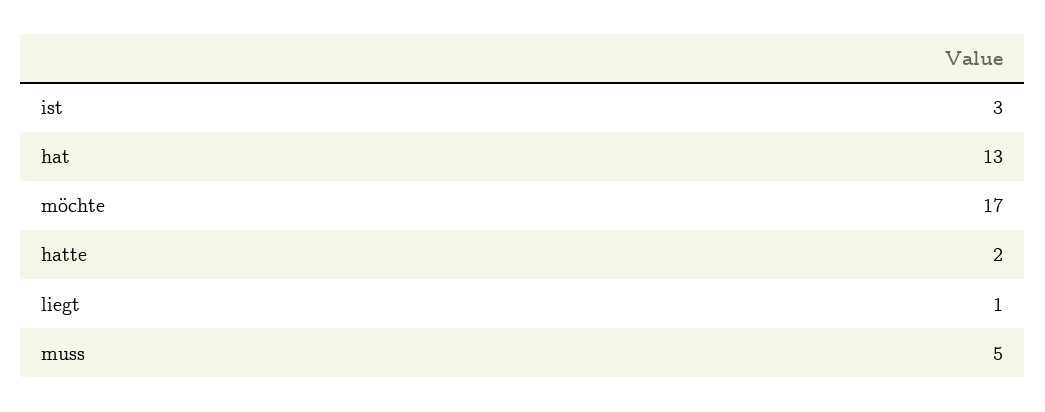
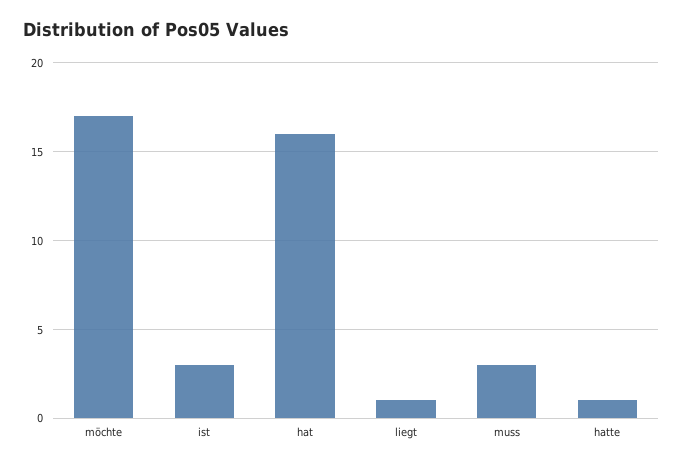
hat: 13 -> 16
hatte: 2 -> 1
muss: 5 -> 3

